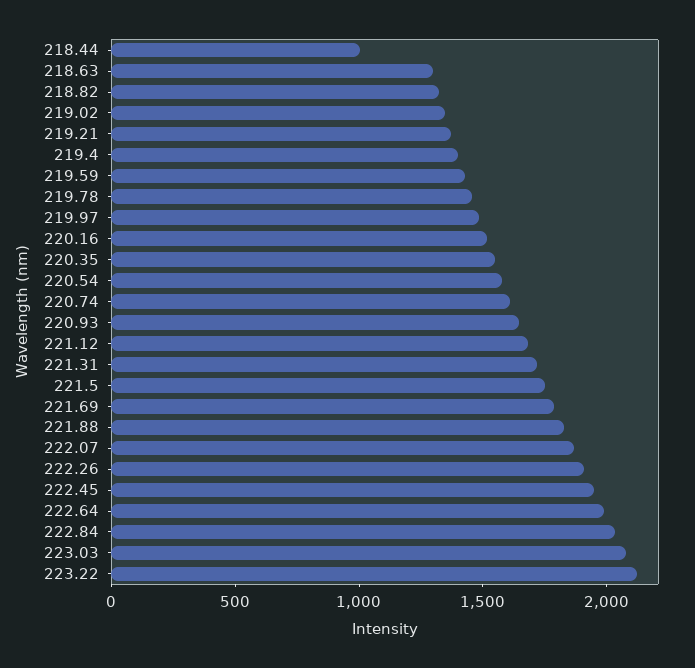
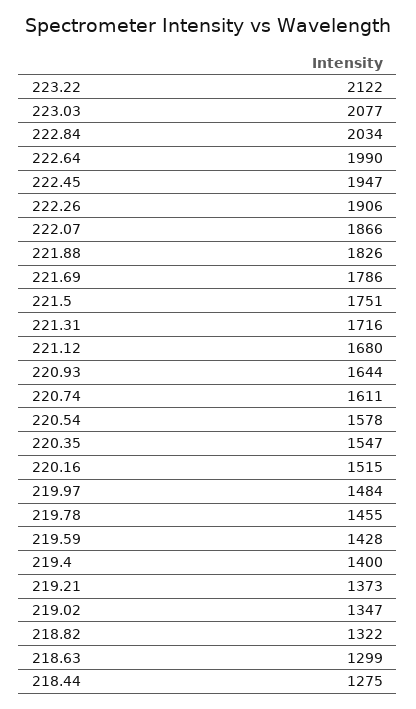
218.44: 1000 -> 1275

